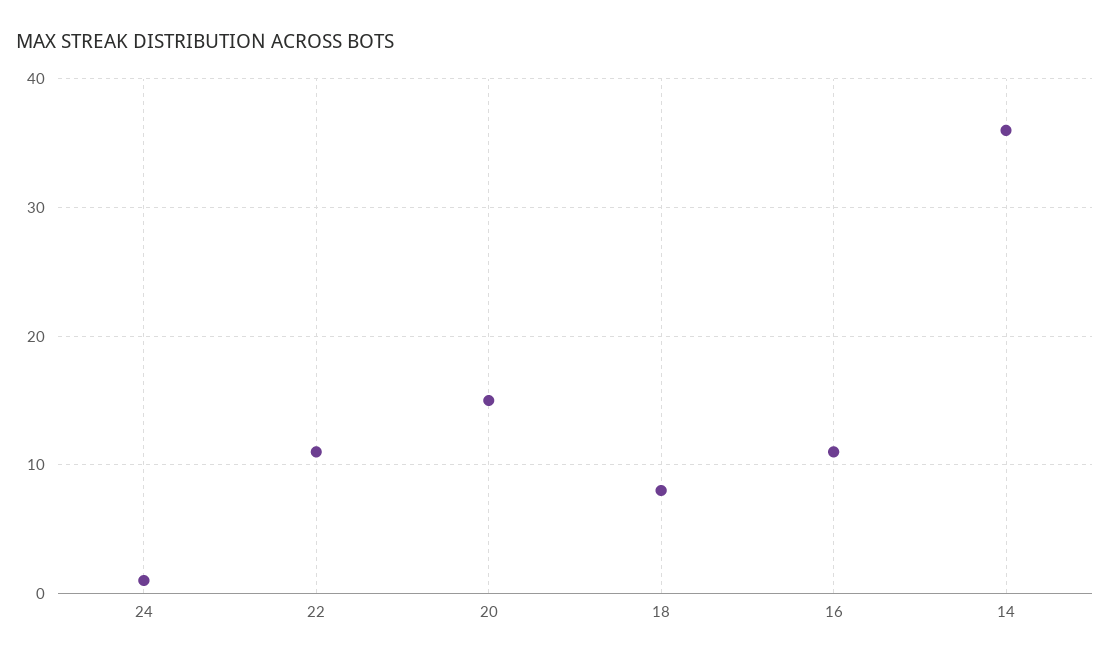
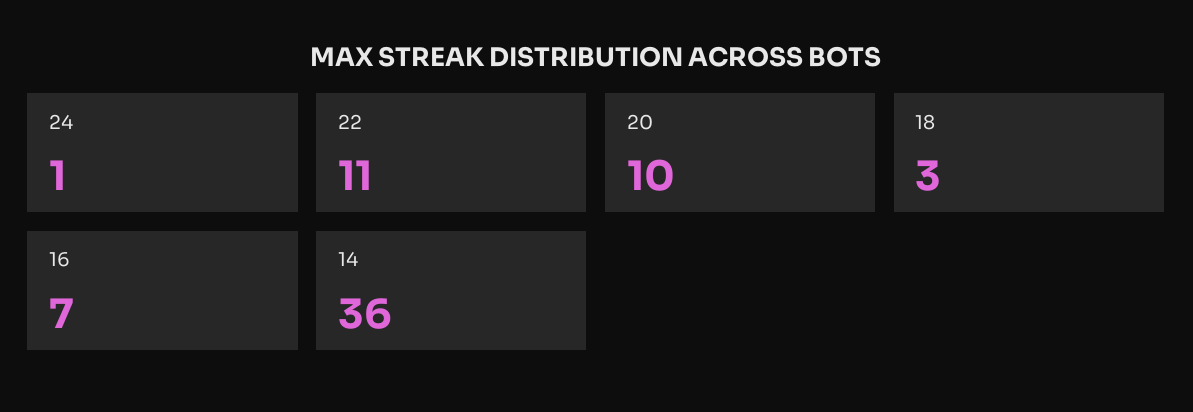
20: 15 -> 10
18: 8 -> 3
16: 11 -> 7

